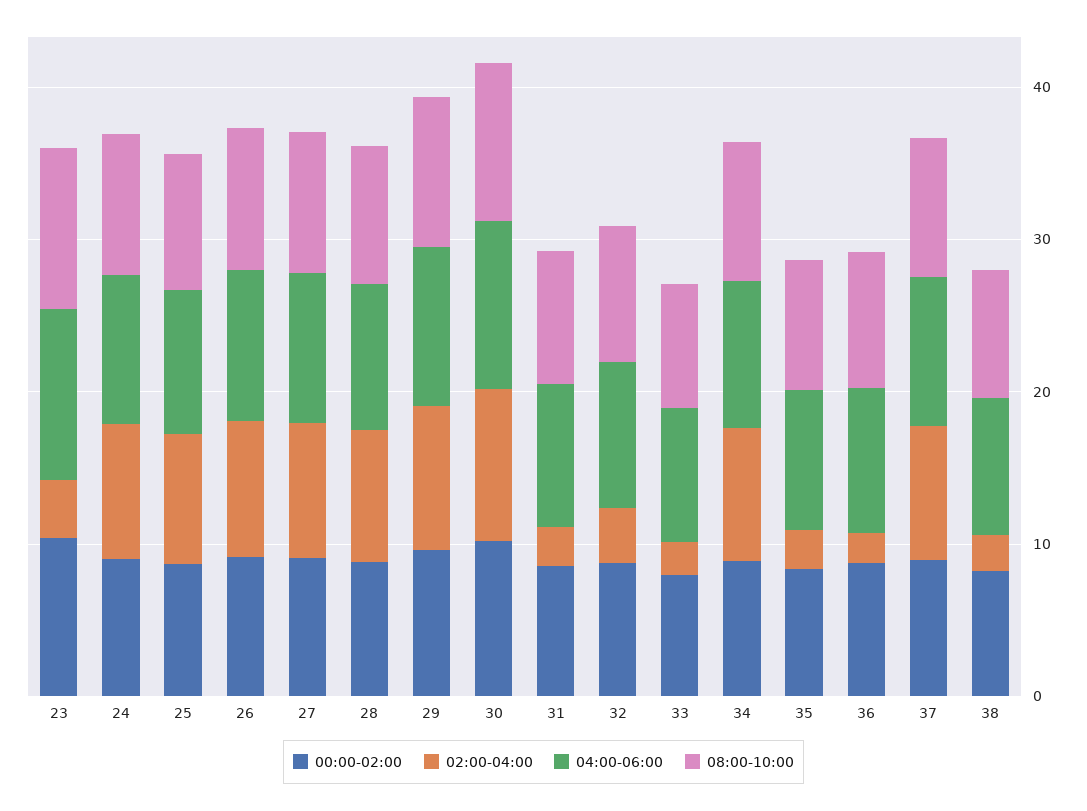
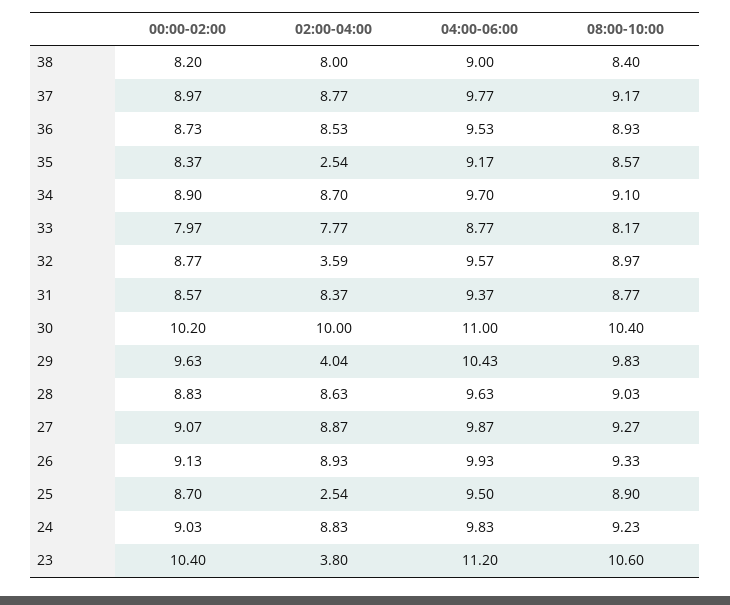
02:00-04:00, 25: 8 -> 2.54
02:00-04:00, 29: 10 -> 4.04
02:00-04:00, 31: 2 -> 8.37
02:00-04:00, 33: 2 -> 7.77
02:00-04:00, 36: 2 -> 8.53
02:00-04:00, 38: 2 -> 8

